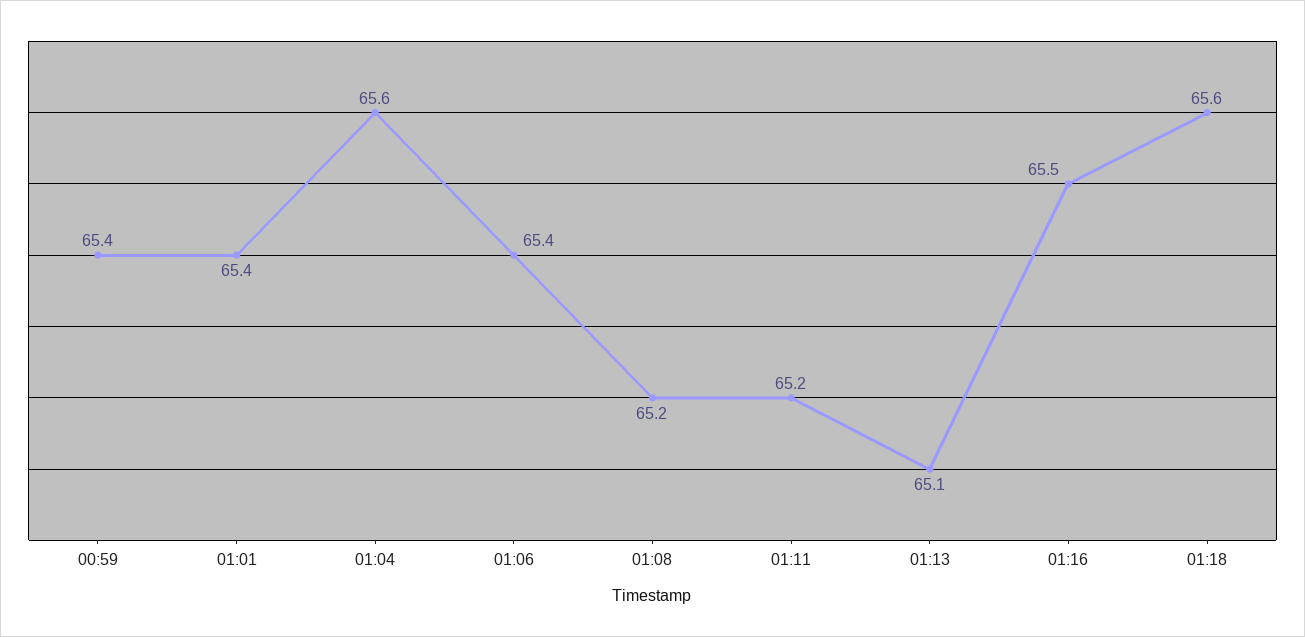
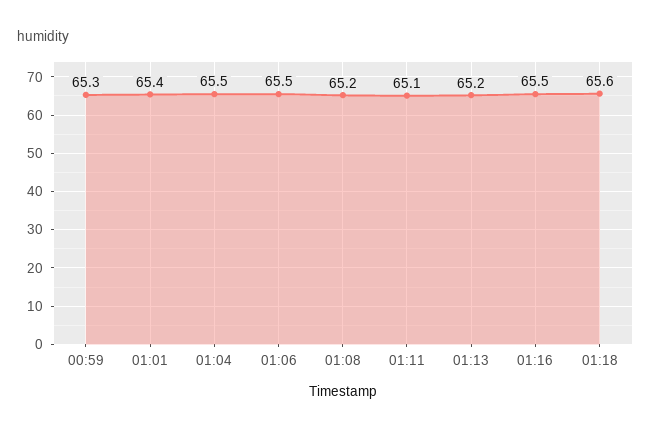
00:59: 65.4 -> 65.3
01:04: 65.6 -> 65.5
01:06: 65.4 -> 65.5
01:11: 65.2 -> 65.1
01:13: 65.1 -> 65.2

